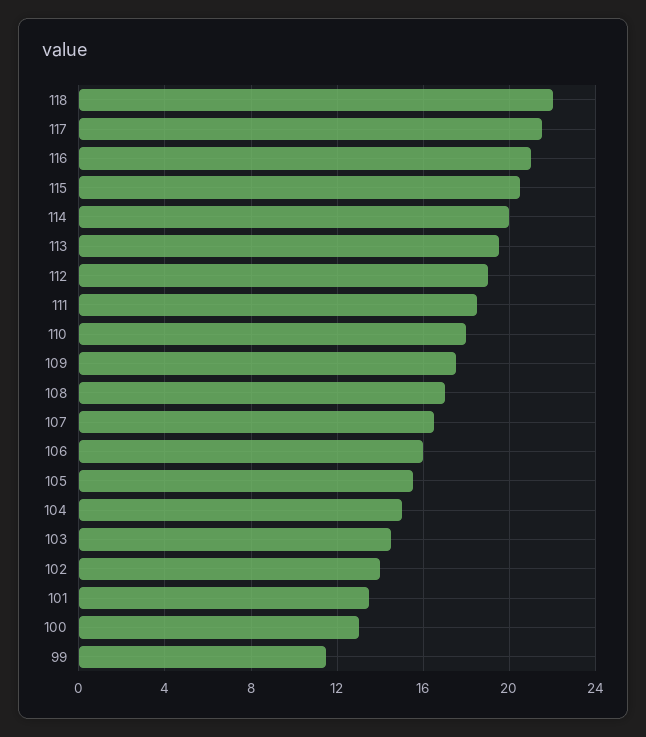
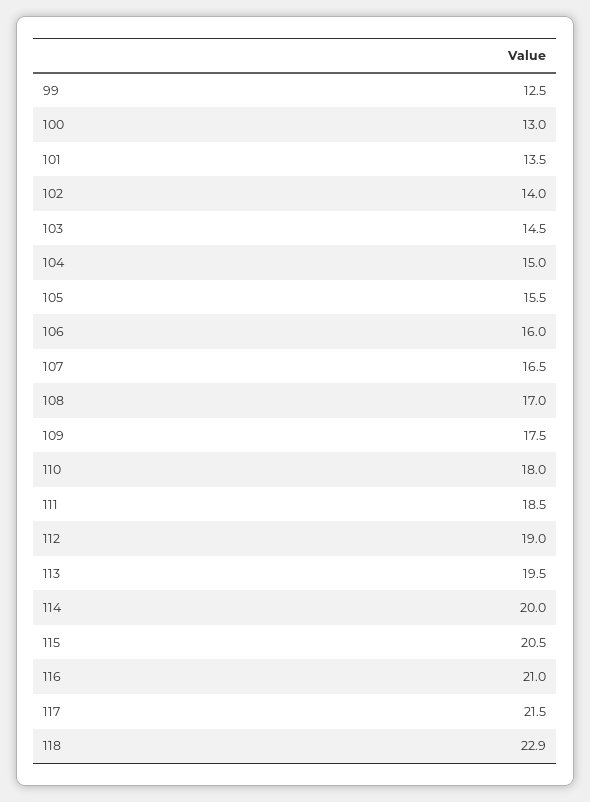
118: 22 -> 22.9
99: 11.5 -> 12.5

